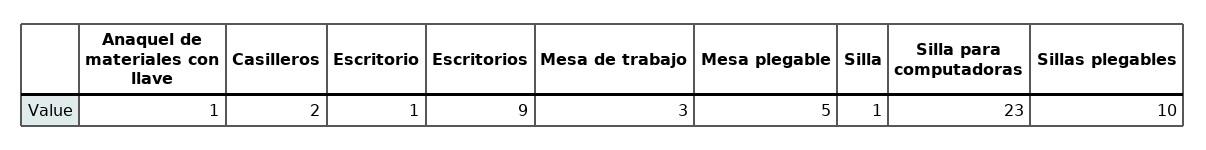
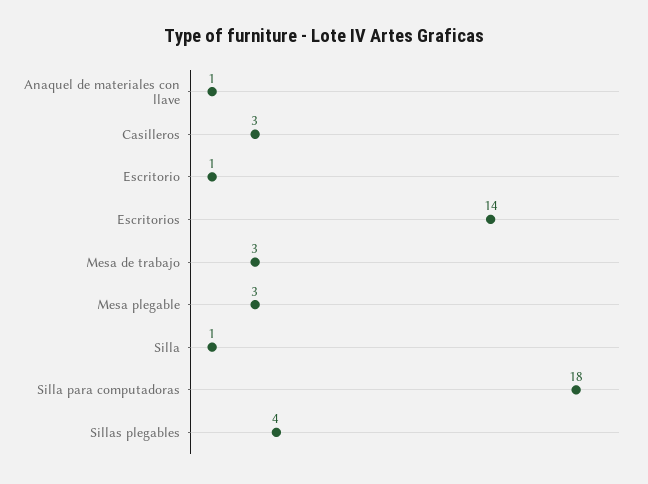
Casilleros: 2 -> 3
Escritorios: 9 -> 14
Mesa plegable: 5 -> 3
Silla para computadoras: 23 -> 18
Sillas plegables: 10 -> 4

